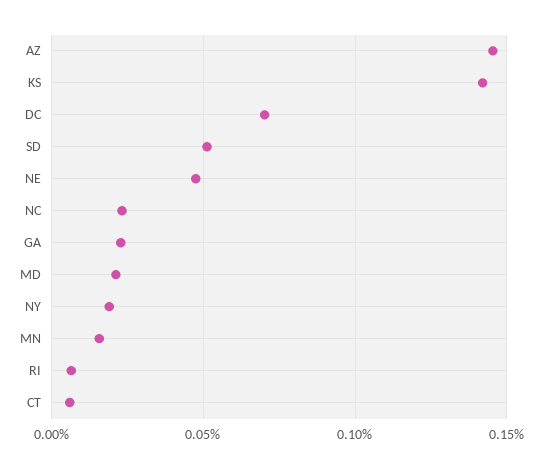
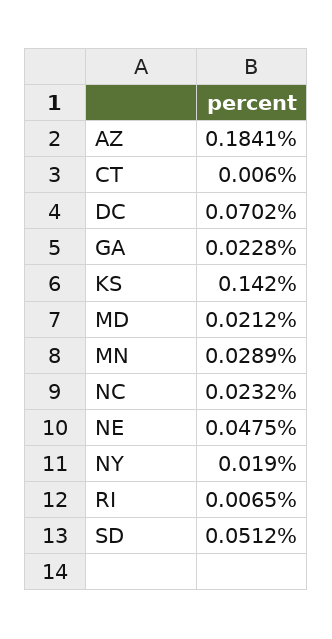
AZ: 0.145 -> 0.1841
MN: 0.015 -> 0.0289

